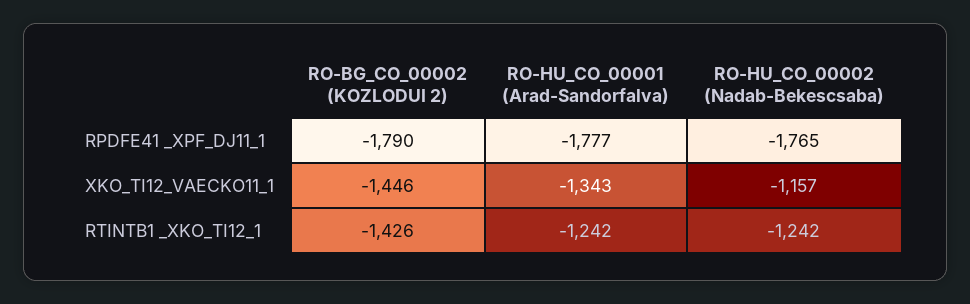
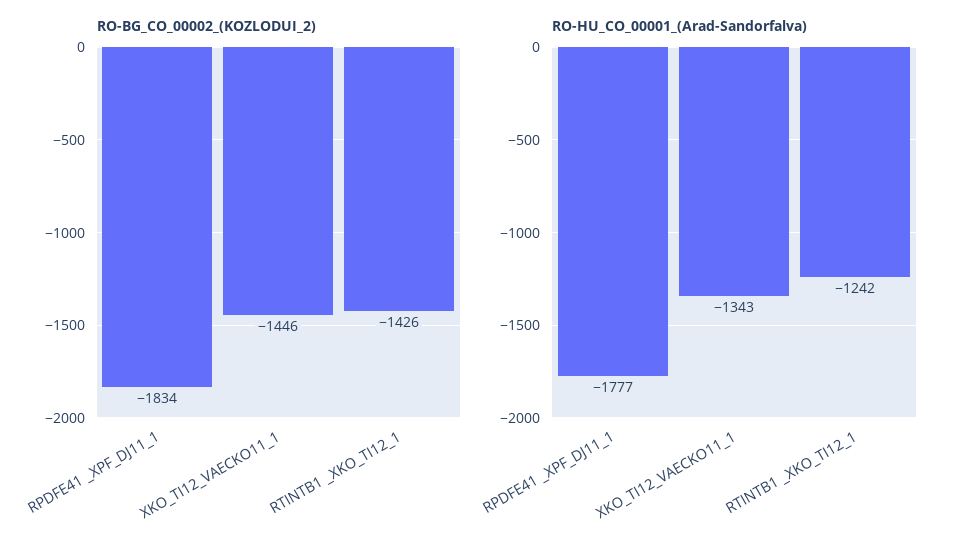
RO-BG_CO_00002 (KOZLODUI 2), RPDFE41 _XPF_DJ11_1: -1790 -> -1834
RO-HU_CO_00002 (Nadab-Bekescsaba), RPDFE41 _XPF_DJ11_1: -1765 -> none
RO-HU_CO_00002 (Nadab-Bekescsaba), XKO_TI12_VAECKO11_1: -1157 -> none
RO-HU_CO_00002 (Nadab-Bekescsaba), RTINTB1 _XKO_TI12_1: -1242 -> none

